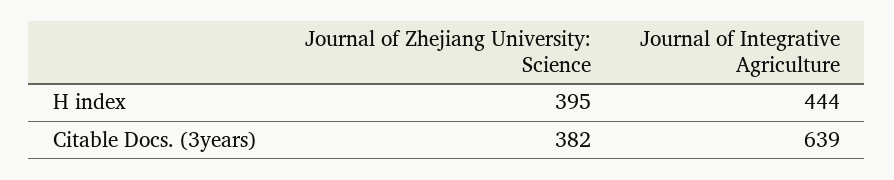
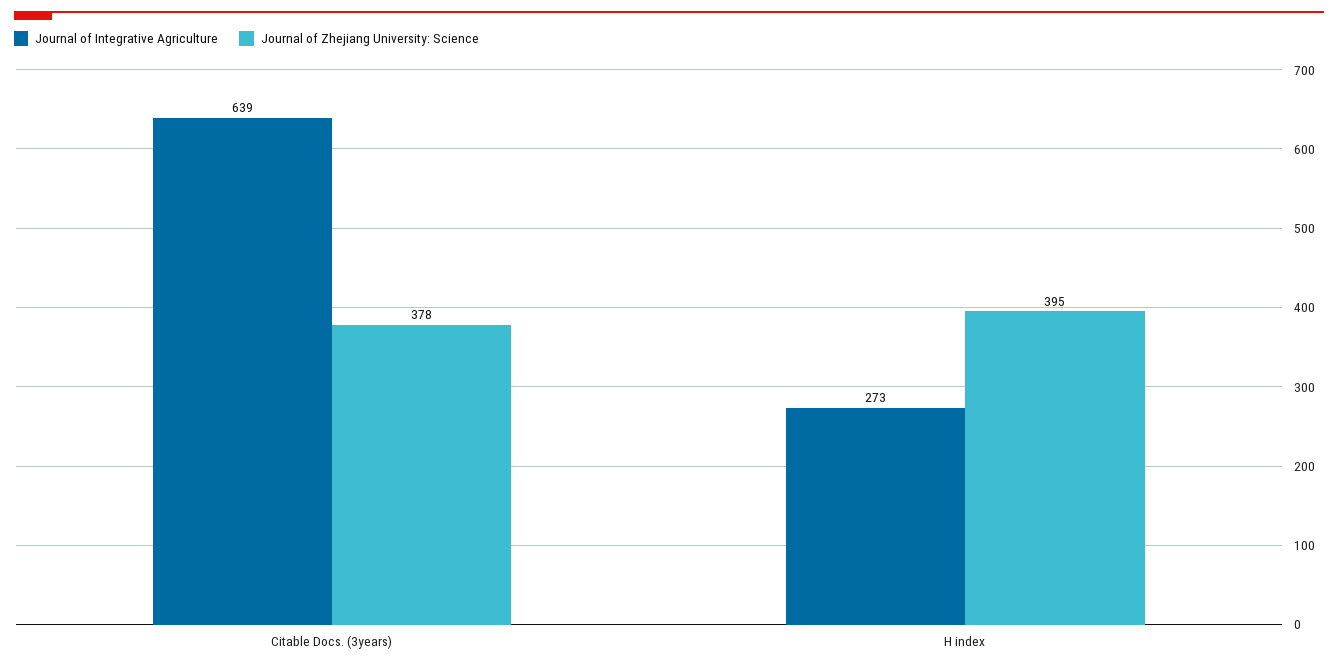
Journal of Integrative Agriculture, H index: 444 -> 273
Journal of Zhejiang University: Science, Citable Docs. (3years): 382 -> 378

